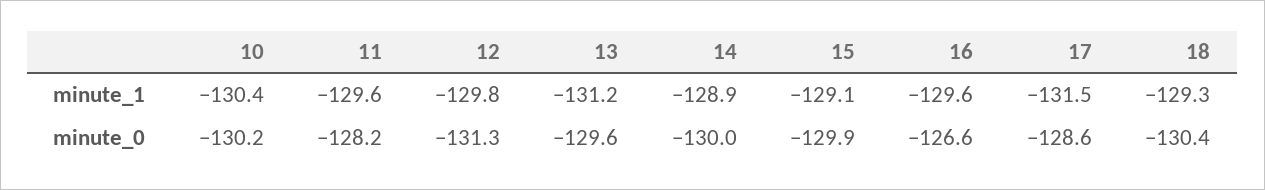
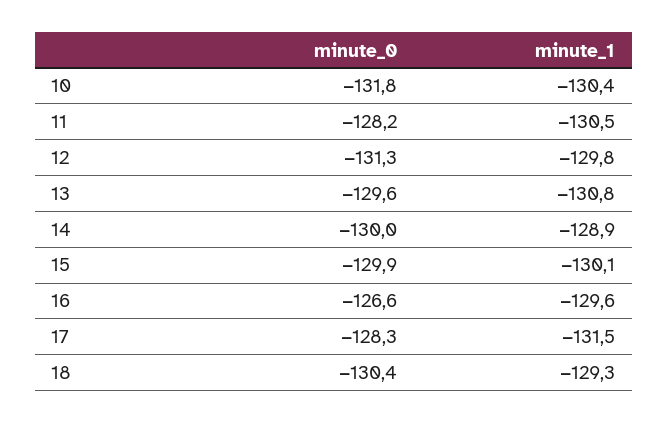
11, minute_1: -129.6 -> -130.5
13, minute_1: -131.2 -> -130.8
15, minute_1: -129.1 -> -130.1
10, minute_0: -130.2 -> -131.8
17, minute_0: -128.6 -> -128.3

